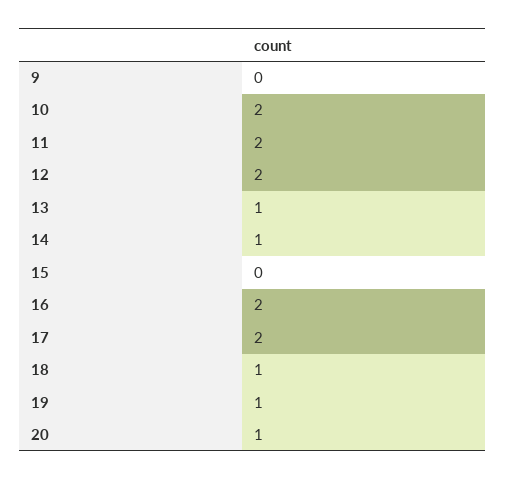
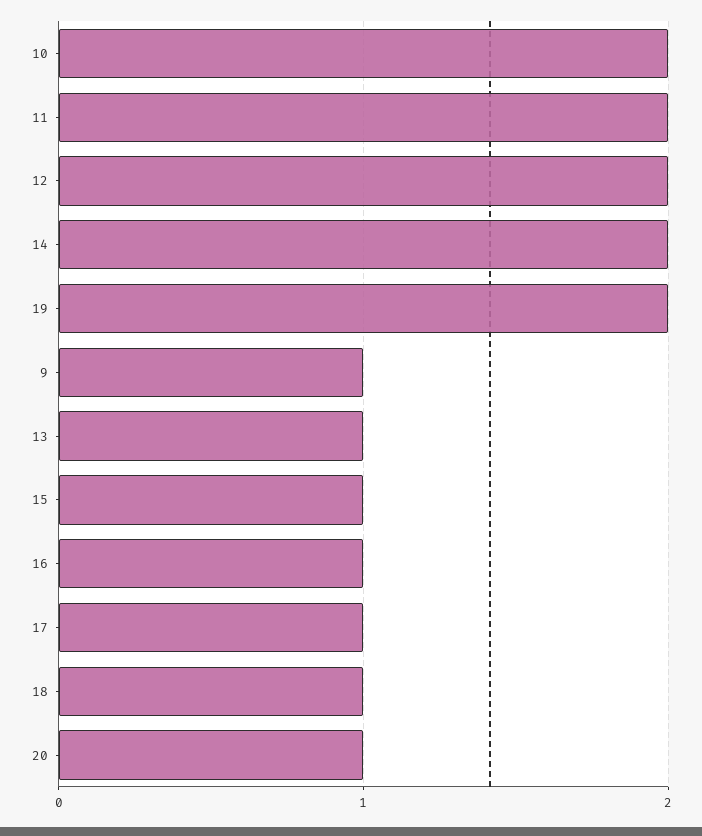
9: 0 -> 1
14: 1 -> 2
15: 0 -> 1
16: 2 -> 1
17: 2 -> 1
19: 1 -> 2

